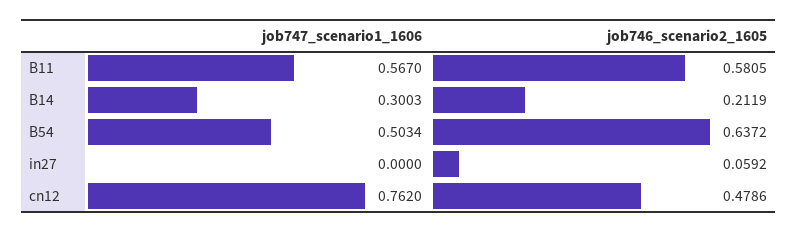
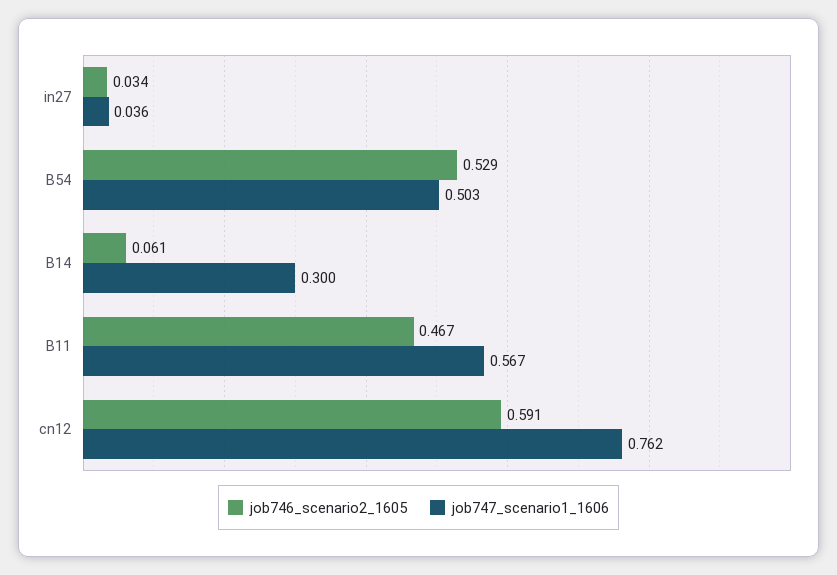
job746_scenario2_1605, B11: 0.5805 -> 0.467
job746_scenario2_1605, B14: 0.2119 -> 0.061
job746_scenario2_1605, B54: 0.6372 -> 0.529
job747_scenario1_1606, in27: 0 -> 0.036
job746_scenario2_1605, in27: 0.0592 -> 0.034
job746_scenario2_1605, cn12: 0.4786 -> 0.591

